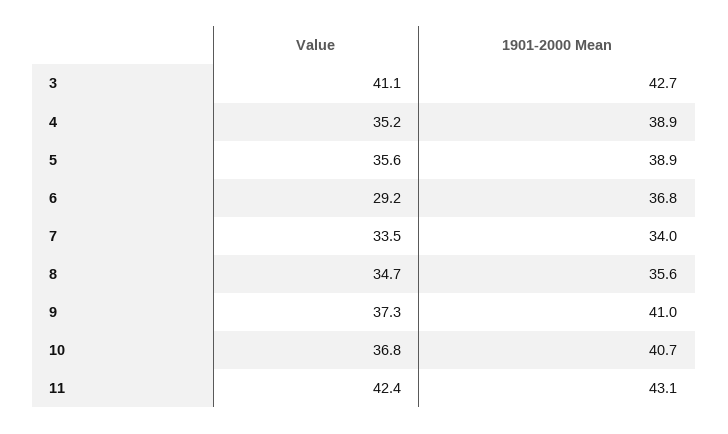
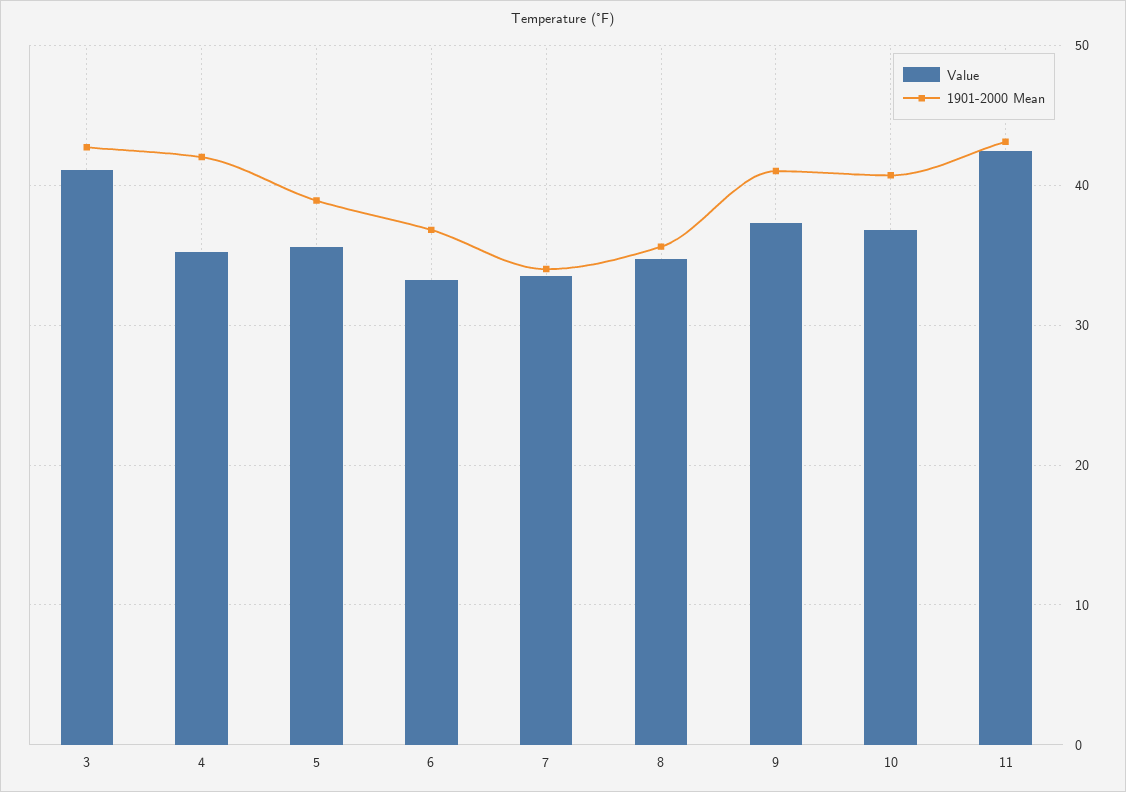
1901-2000 Mean, 4: 38.9 -> 42
Value, 6: 29.2 -> 33

